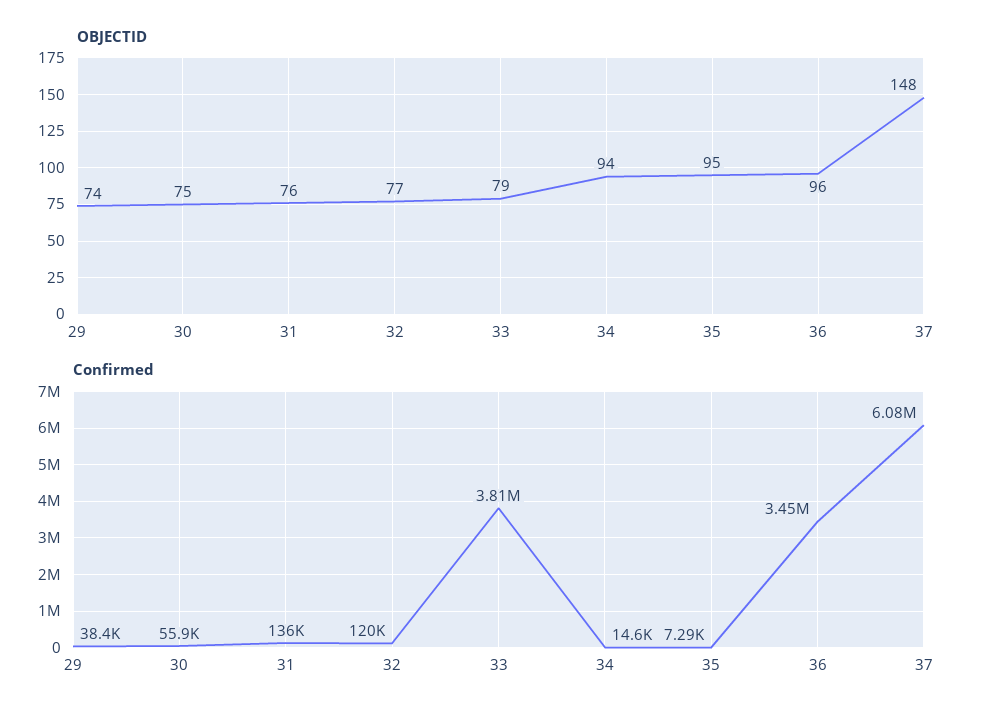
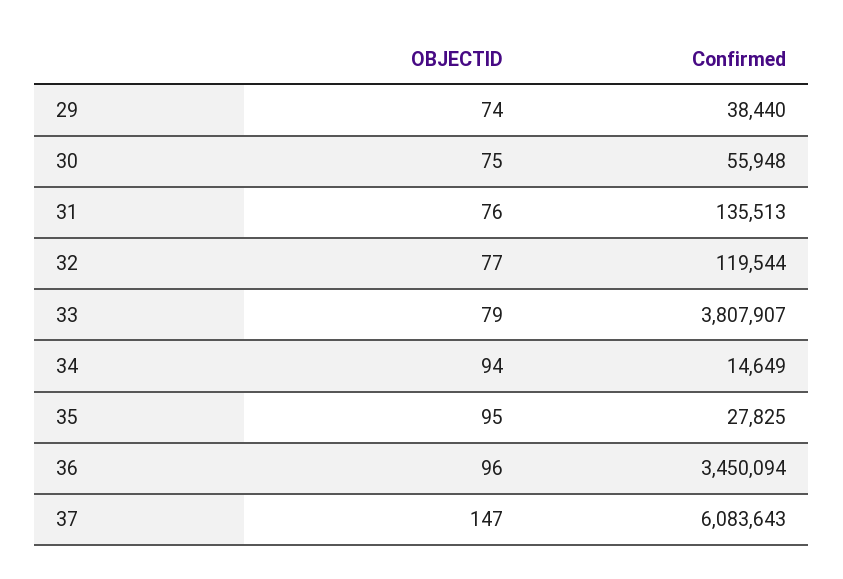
OBJECTID, 37: 148 -> 147
Confirmed, 35: 7290 -> 27825

